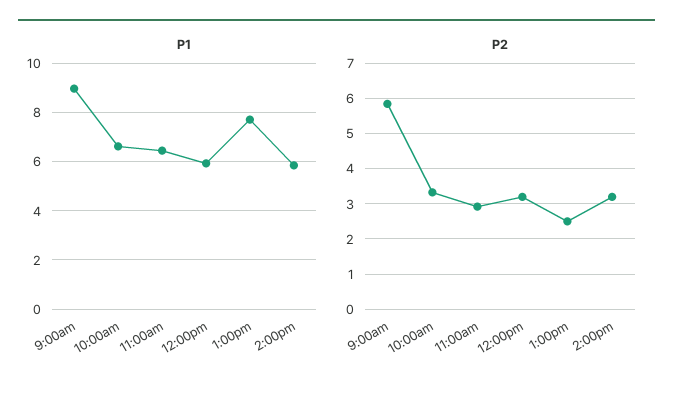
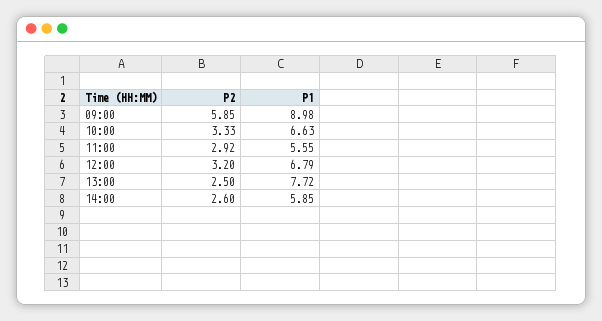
P1, 11:00am: 6.5 -> 5.55
P1, 12:00pm: 6 -> 6.79
P2, 2:00pm: 3.2 -> 2.6

